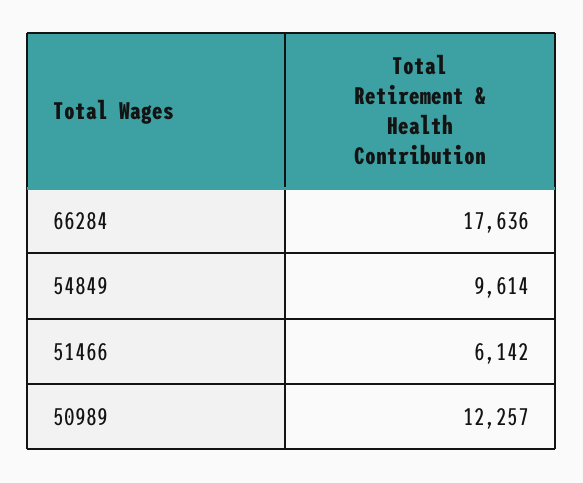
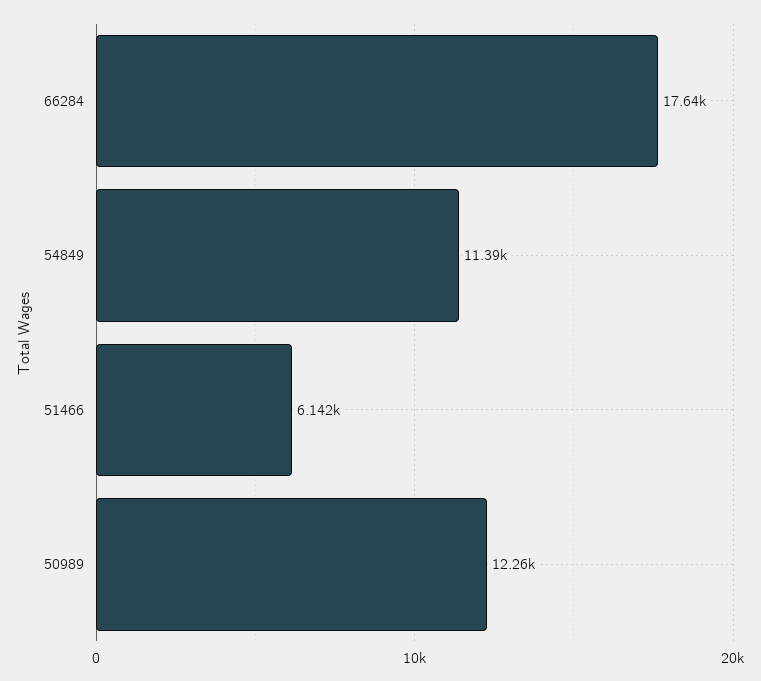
54849: 9614 -> 11390

